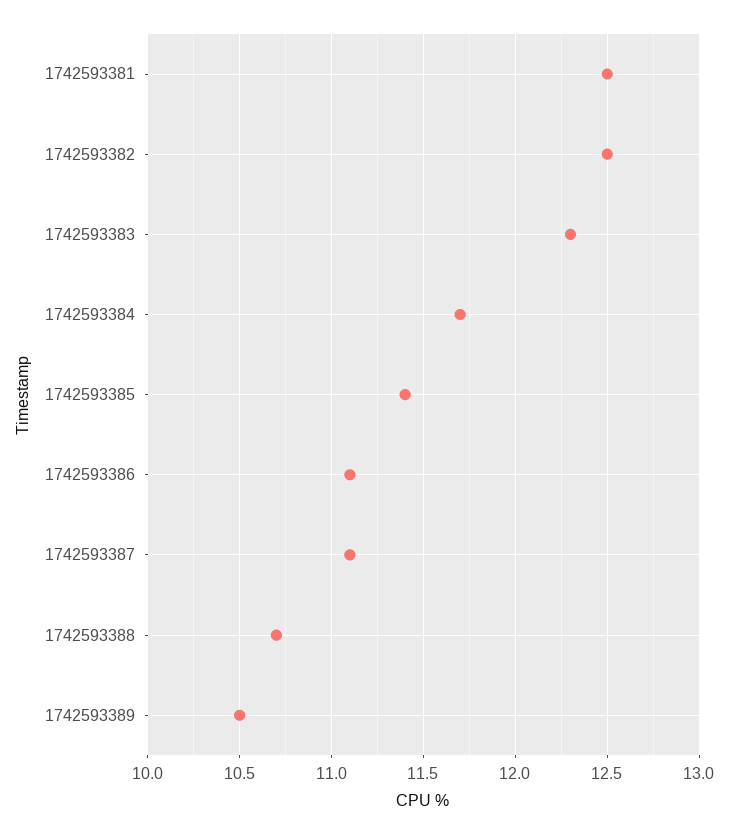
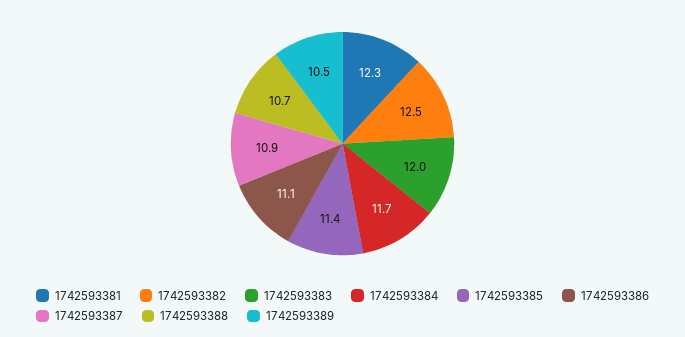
1742593381: 12.5 -> 12.3
1742593383: 12.3 -> 12
1742593387: 11.1 -> 10.9

